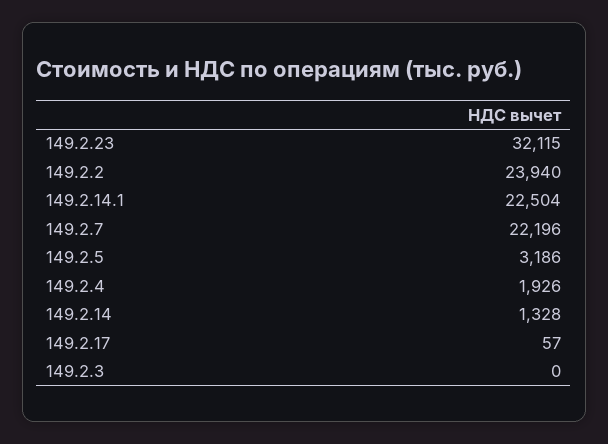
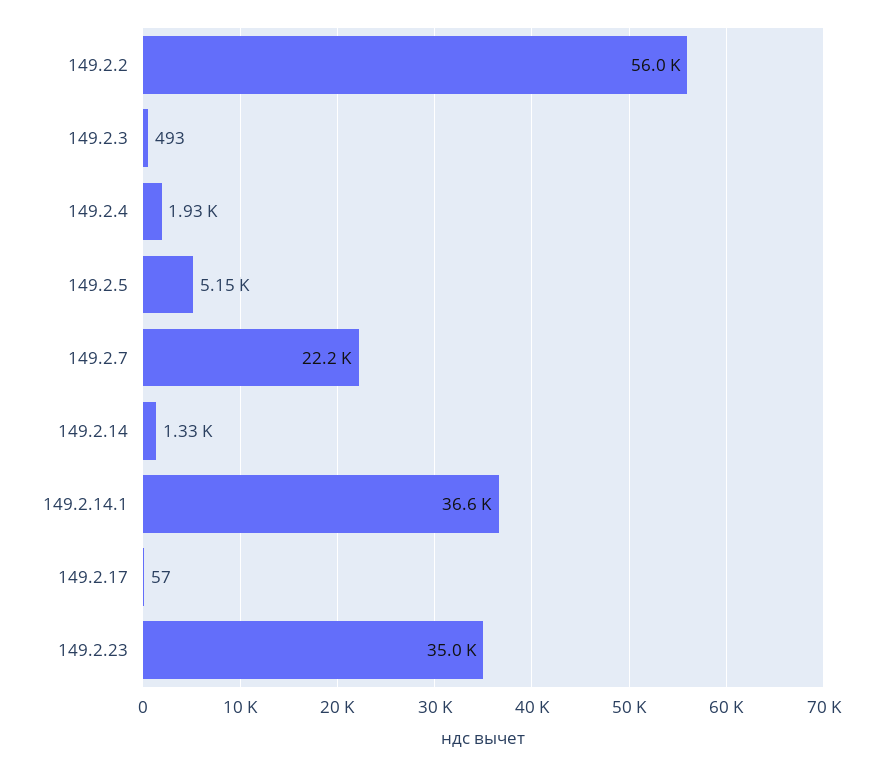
149.2.23: 32115 -> 35000
149.2.2: 23940 -> 56000
149.2.14.1: 22504 -> 36600
149.2.5: 3186 -> 5150
149.2.3: 0 -> 493

